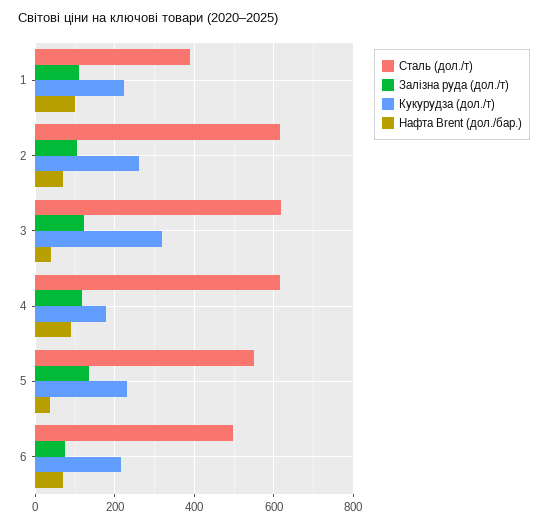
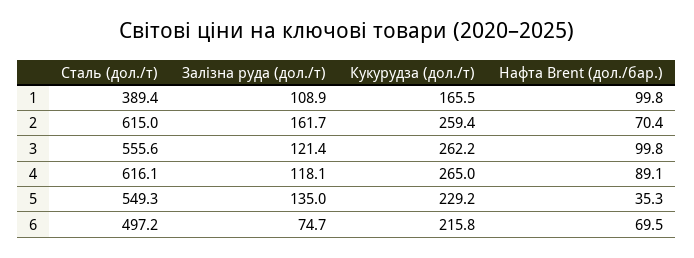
Кукурудза (дол./т), 1: 220 -> 165.5
Залізна руда (дол./т), 2: 100 -> 161.7
Сталь (дол./т), 3: 620 -> 555.6
Кукурудза (дол./т), 3: 320 -> 262.2
Нафта Brent (дол./бар.), 3: 40 -> 99.8
Кукурудза (дол./т), 4: 180 -> 265

